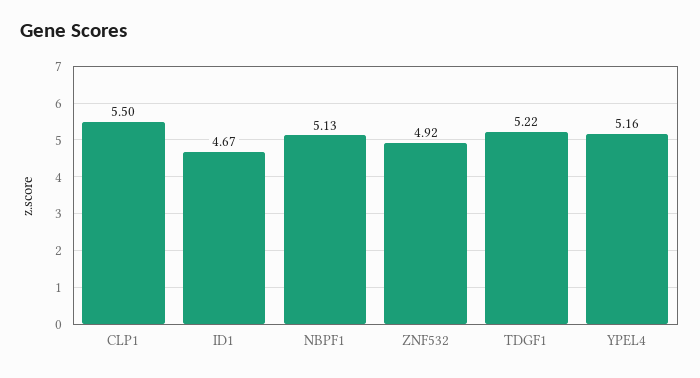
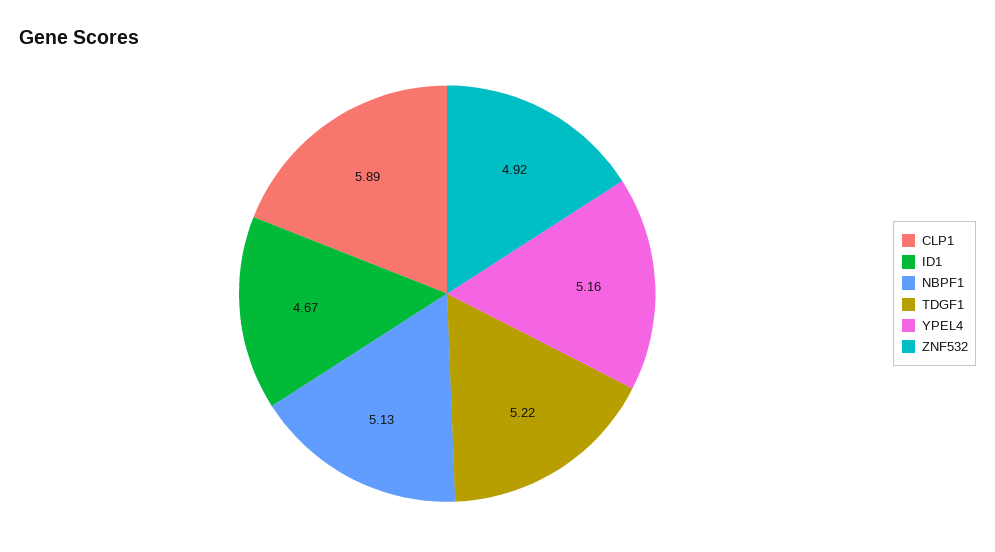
CLP1: 5.5 -> 5.89

